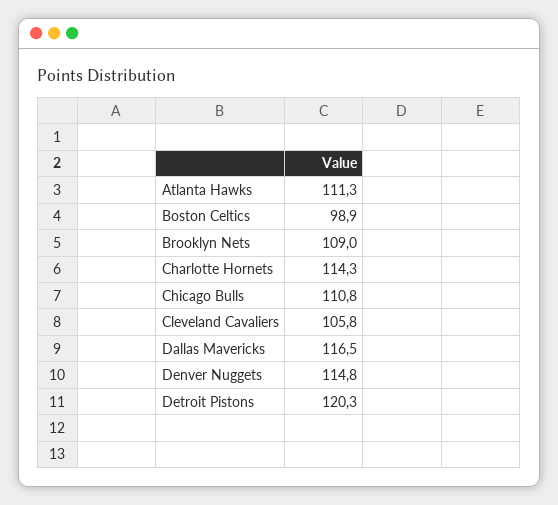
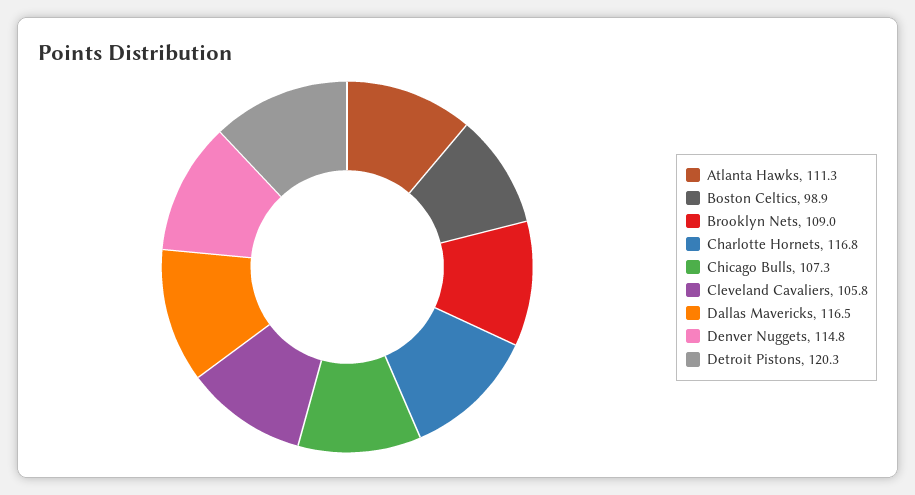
Charlotte Hornets: 114.3 -> 116.8
Chicago Bulls: 110.8 -> 107.3

